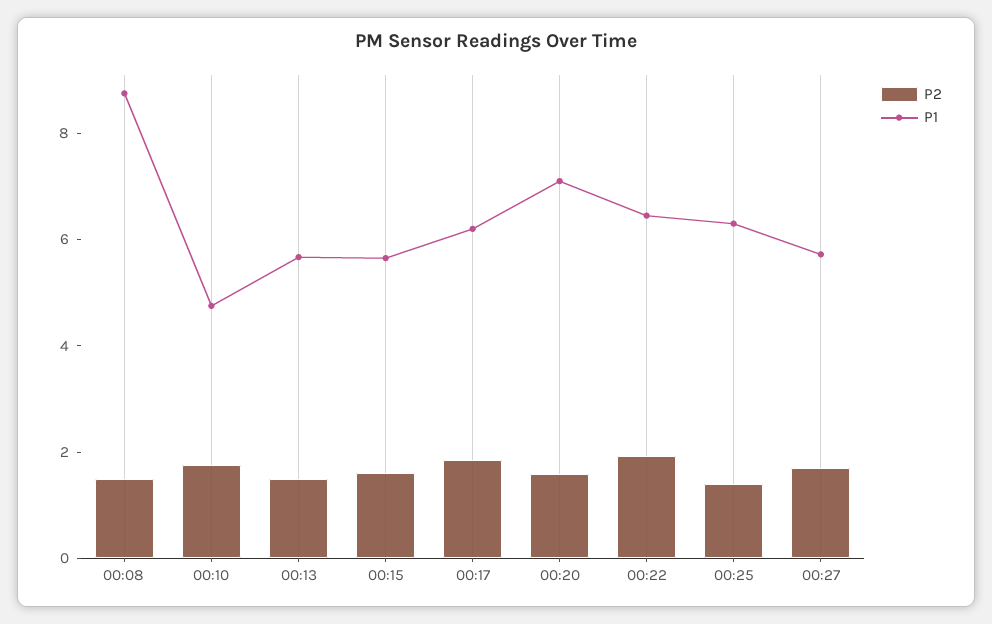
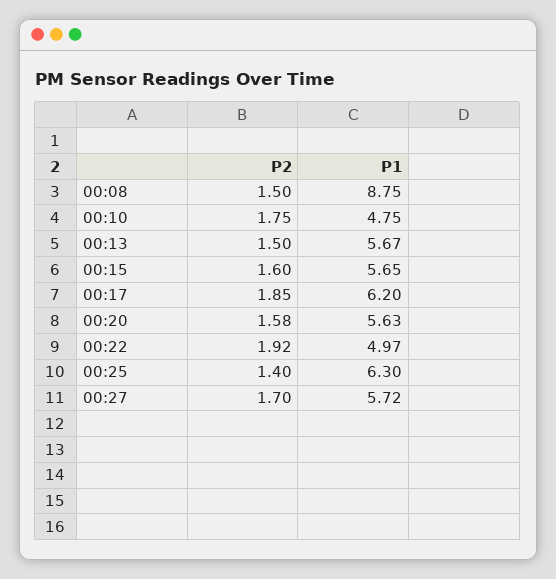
P1, 00:20: 7 -> 5.63
P1, 00:22: 6.5 -> 4.97

